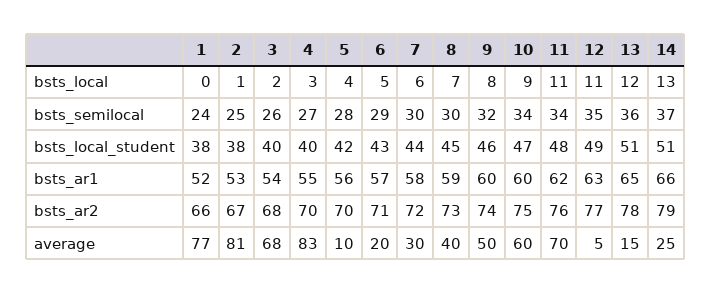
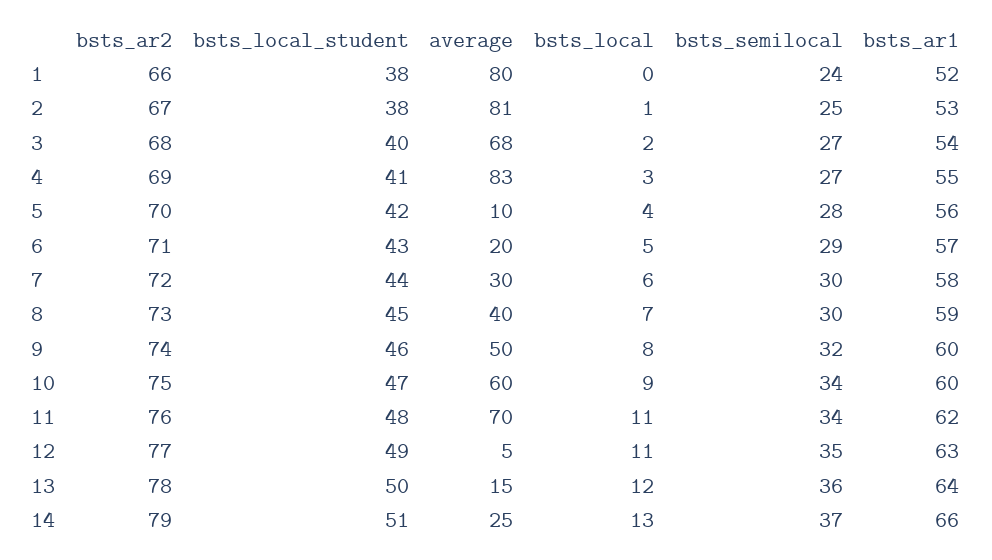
3, bsts_semilocal: 26 -> 27
4, bsts_local_student: 40 -> 41
13, bsts_local_student: 51 -> 50
13, bsts_ar1: 65 -> 64
4, bsts_ar2: 70 -> 69
1, average: 77 -> 80

